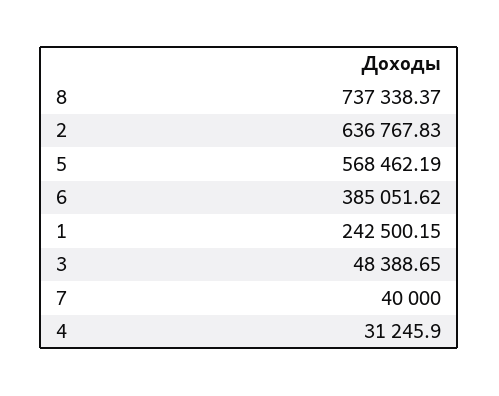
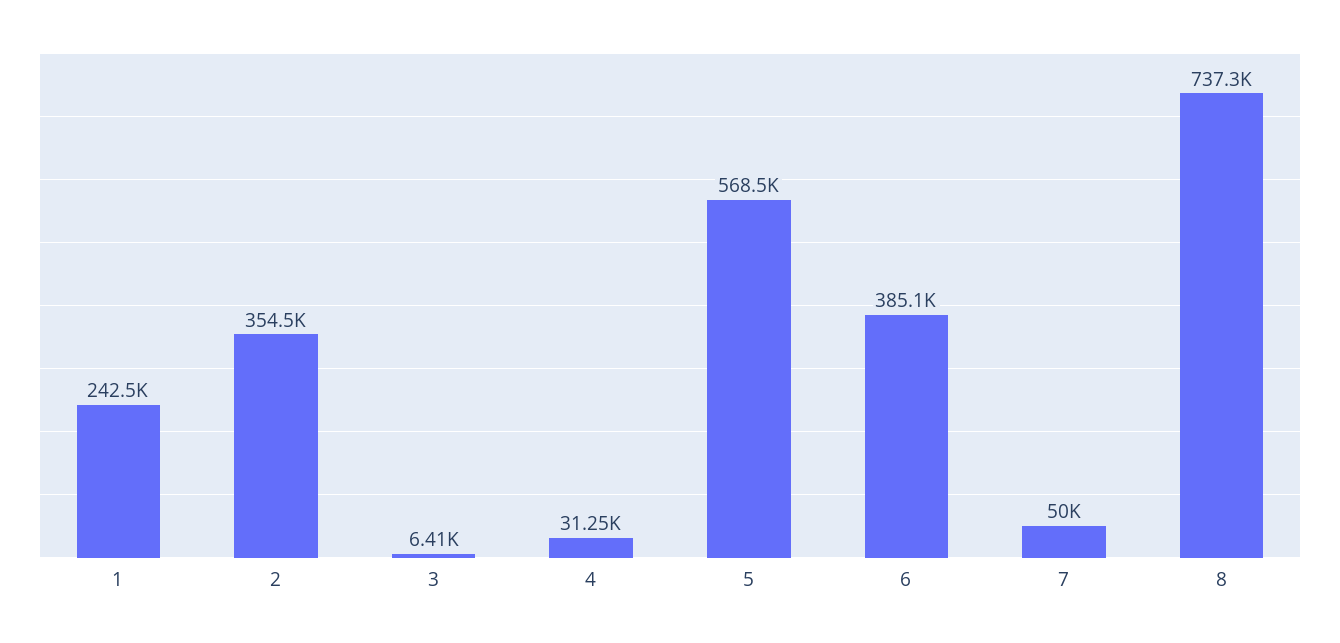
2: 636767.83 -> 354500
3: 48388.65 -> 6410
7: 40000 -> 50000

